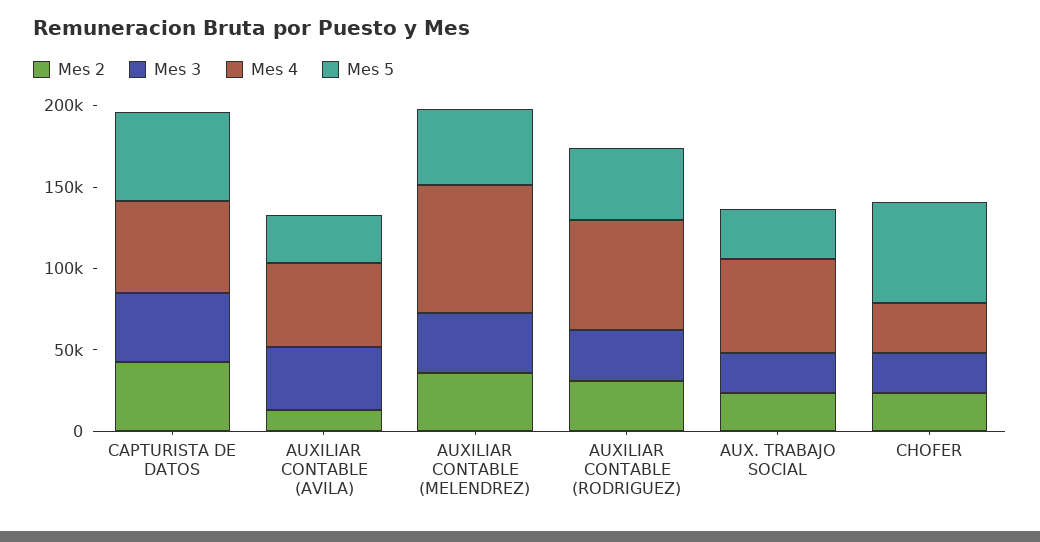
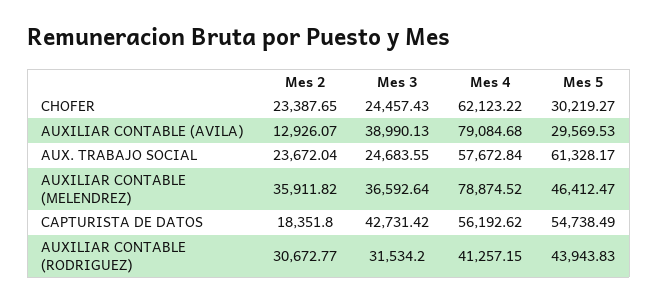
Mes 2, CAPTURISTA DE DATOS: 40000 -> 18351.8
Mes 4, AUXILIAR CONTABLE (AVILA): 50000 -> 79084.68
Mes 4, AUXILIAR CONTABLE (RODRIGUEZ): 70000 -> 41257.15
Mes 5, AUX. TRABAJO SOCIAL: 30000 -> 61328.17
Mes 4, CHOFER: 30000 -> 62123.22
Mes 5, CHOFER: 60000 -> 30219.27

